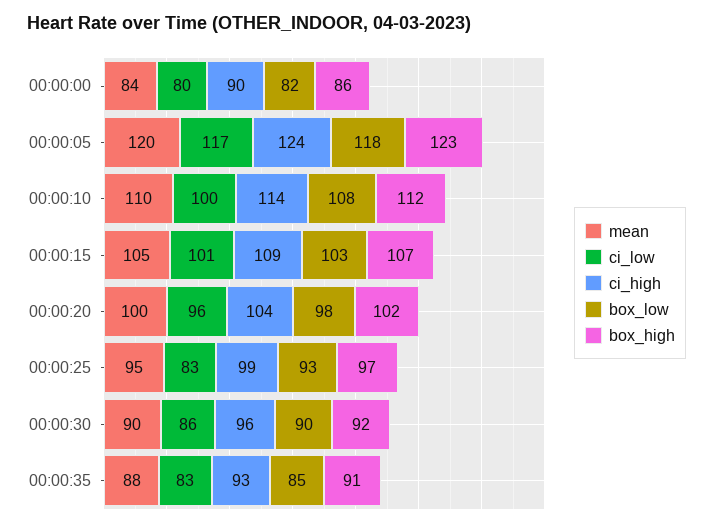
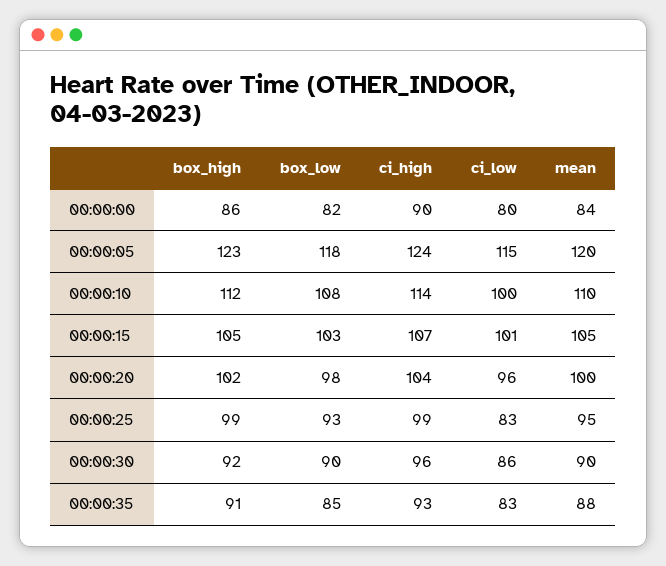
ci_low, 00:00:05: 117 -> 115
ci_high, 00:00:15: 109 -> 107
box_high, 00:00:15: 107 -> 105
box_high, 00:00:25: 97 -> 99

